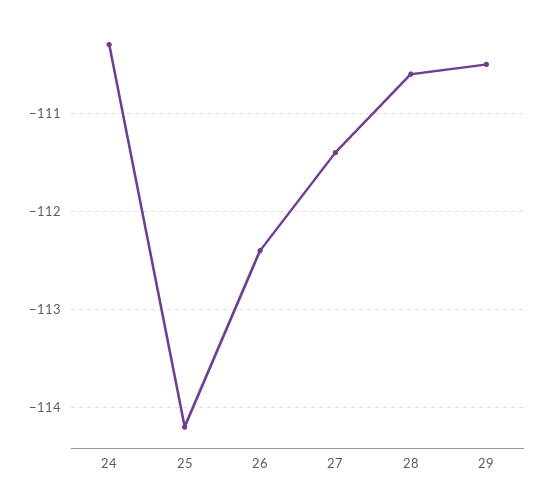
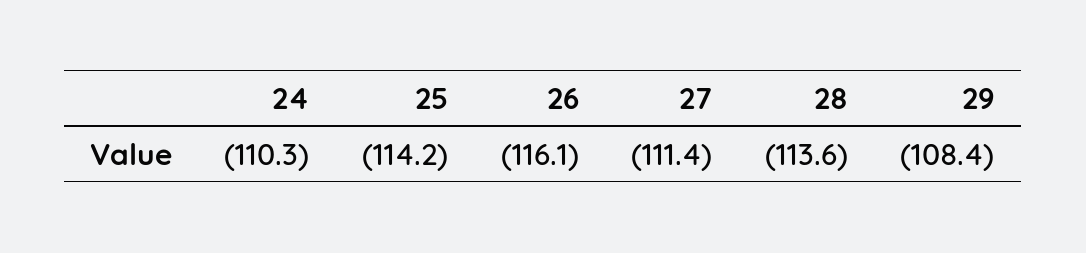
26: -112.4 -> -116.1
28: -110.6 -> -113.6
29: -110.5 -> -108.4

